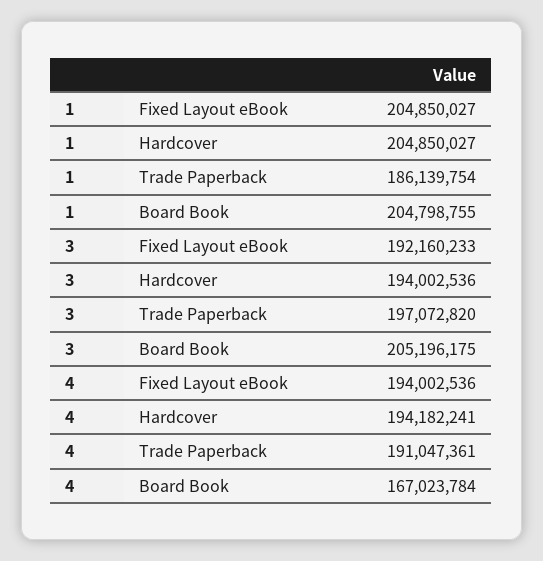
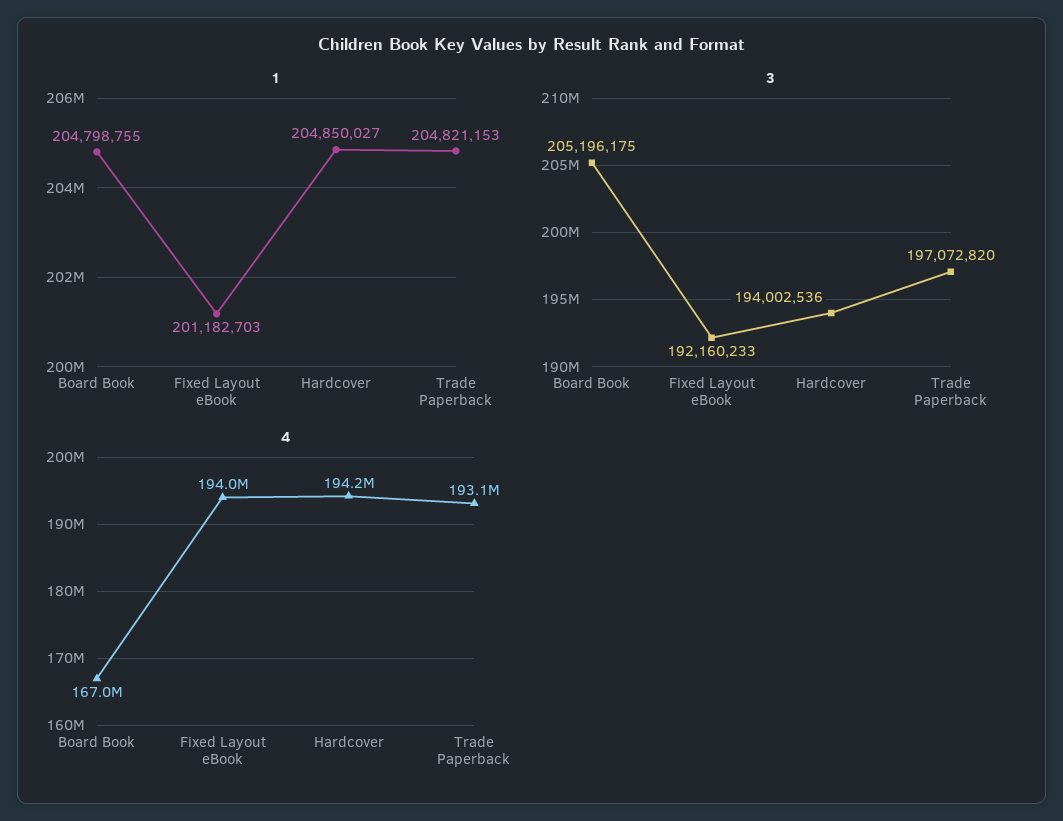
1, Fixed Layout eBook: 204850027 -> 201182703
1, Trade Paperback: 186139754 -> 204821153
4, Trade Paperback: 191047361 -> 193100000

